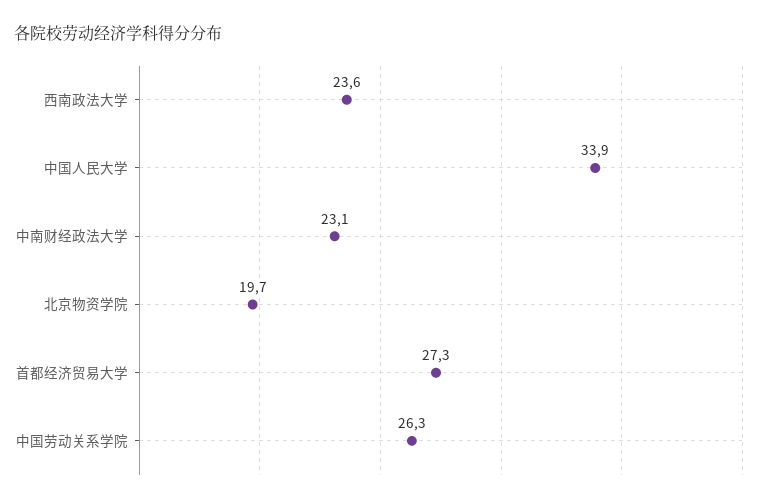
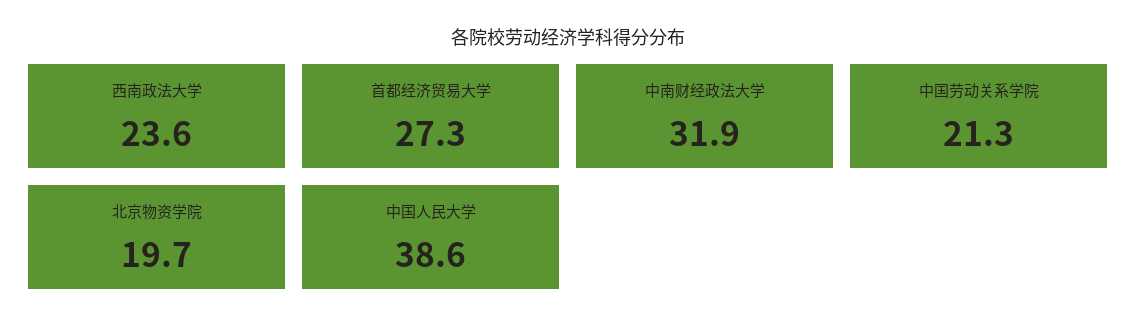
中国人民大学: 33.9 -> 38.6
中南财经政法大学: 23.1 -> 31.9
中国劳动关系学院: 26.3 -> 21.3

